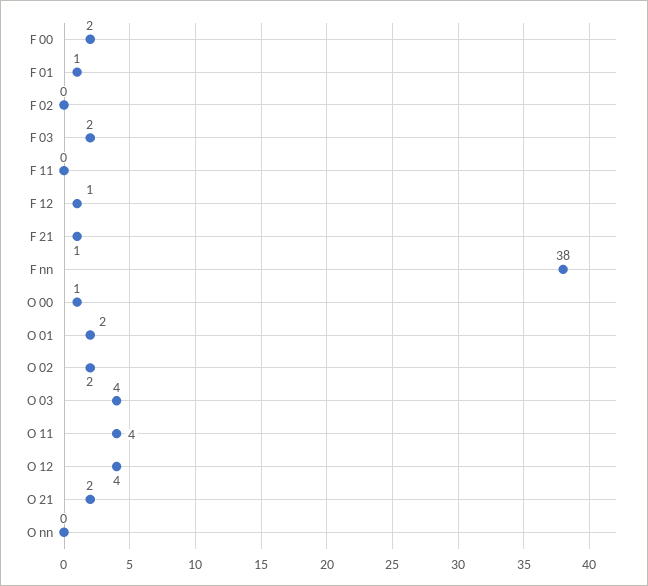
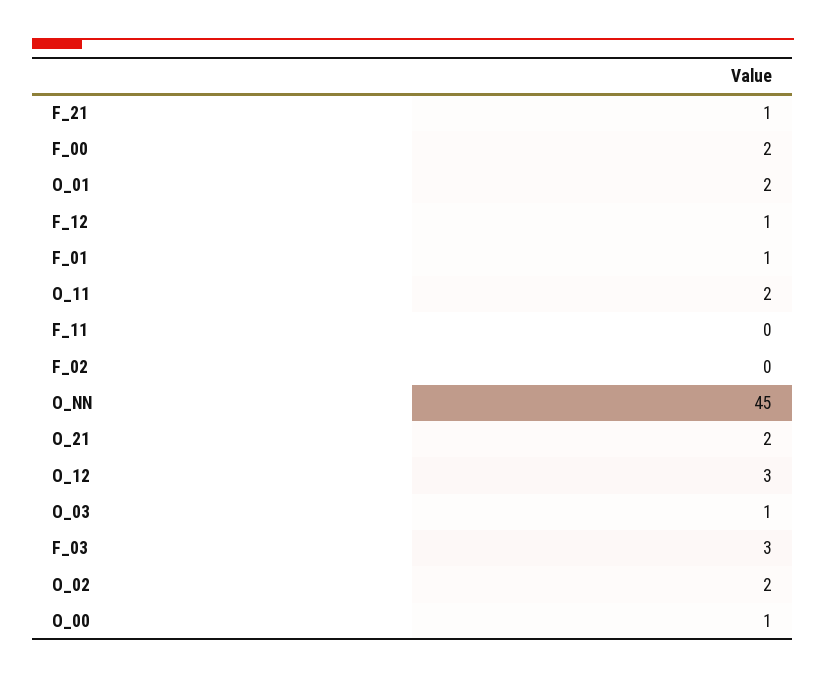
F 03: 2 -> 3
F nn: 38 -> none
O 03: 4 -> 1
O 11: 4 -> 2
O 12: 4 -> 3
O nn: 0 -> 45

